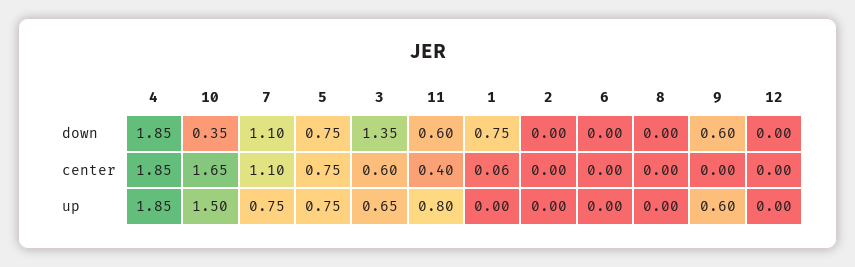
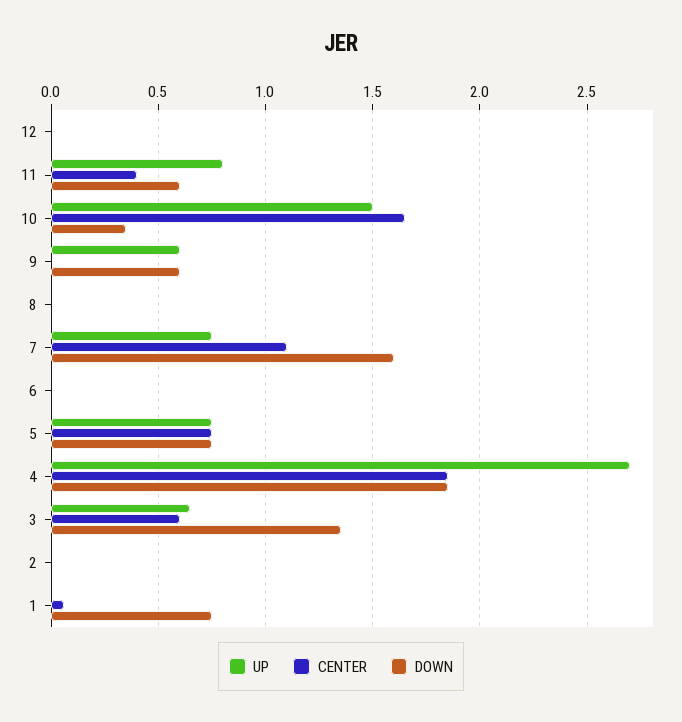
down, 7: 1.1 -> 1.6
up, 4: 1.85 -> 2.7

